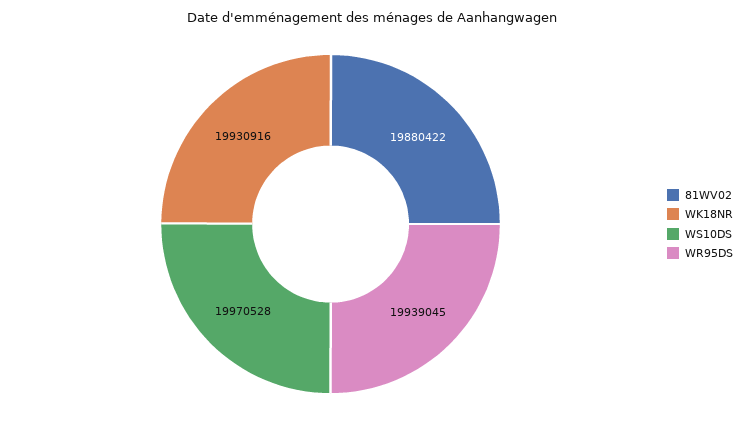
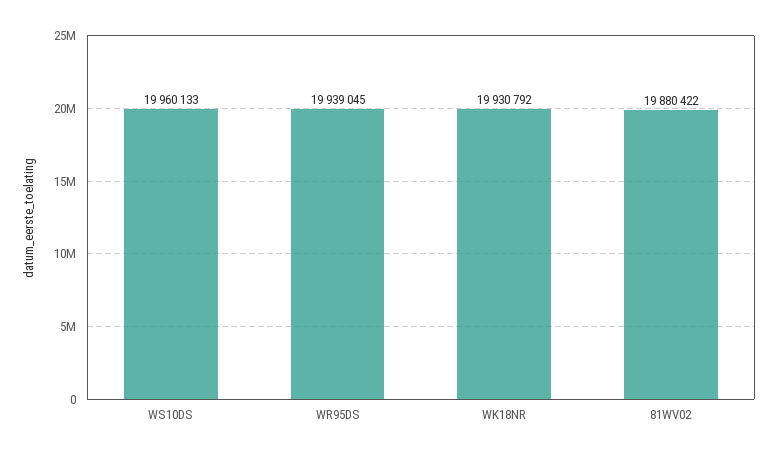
WK18NR: 19930916 -> 19930792
WS10DS: 19970528 -> 19960133

